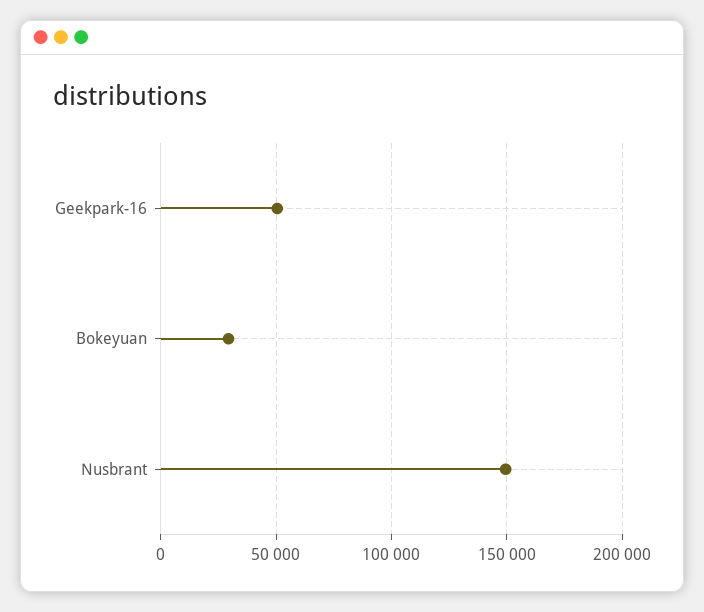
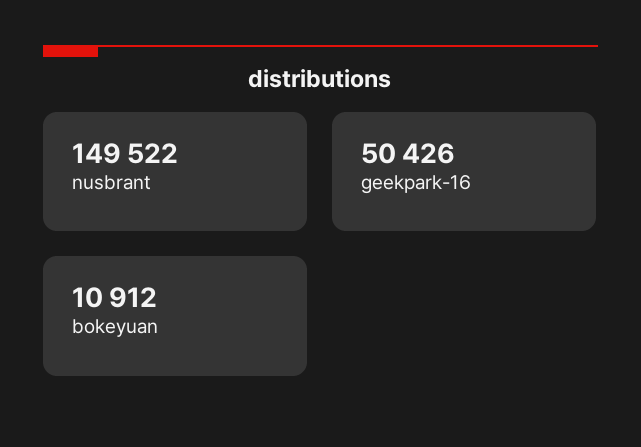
Bokeyuan: 30000 -> 10912

